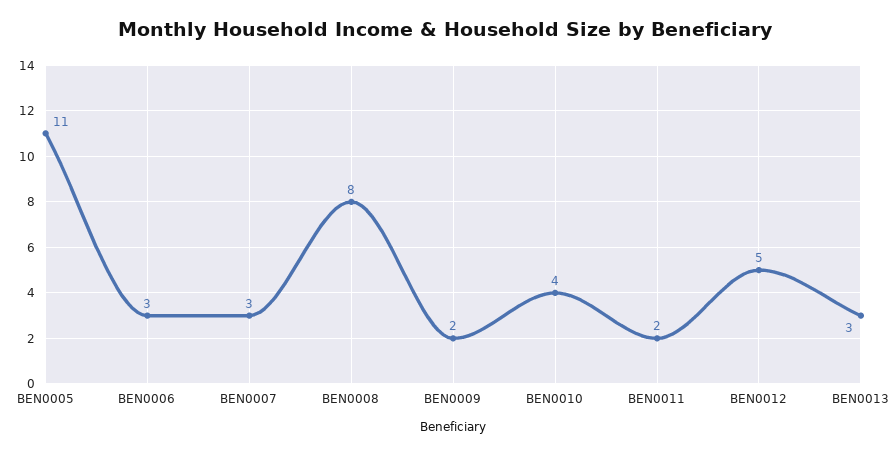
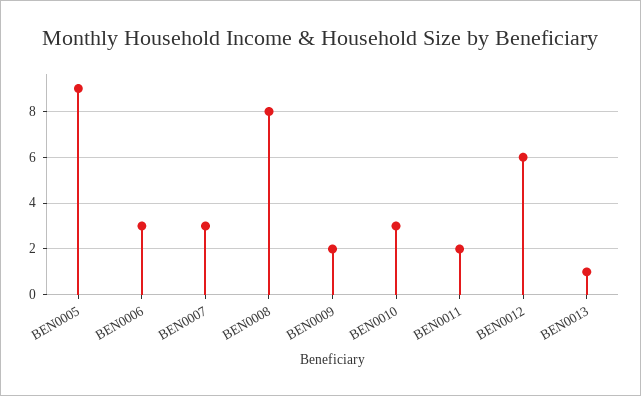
BEN0005: 11 -> 9
BEN0010: 4 -> 3
BEN0012: 5 -> 6
BEN0013: 3 -> 1

